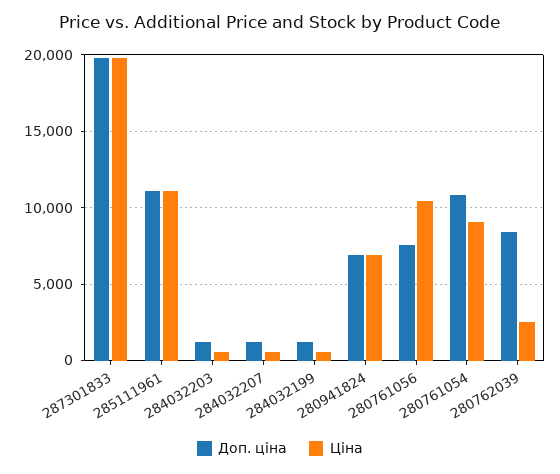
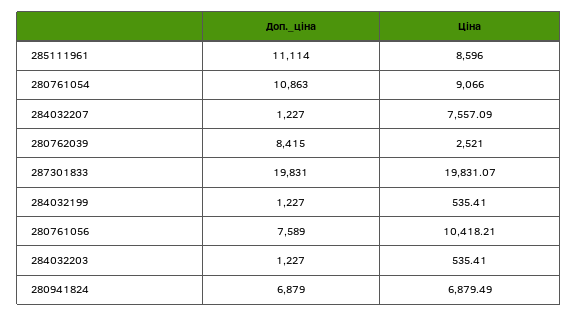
Ціна, 285111961: 11000 -> 8596
Ціна, 284032207: 500 -> 7557.09

